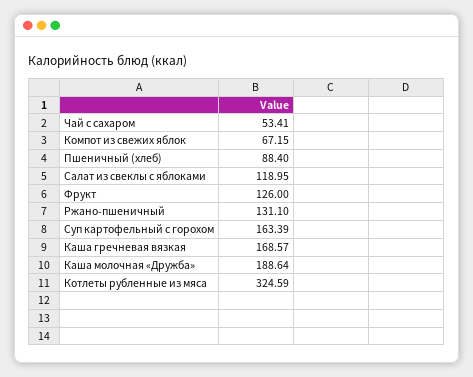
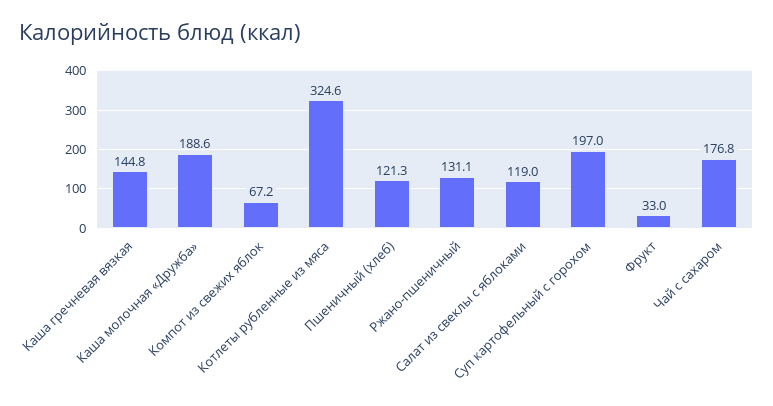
Чай с сахаром: 53.41 -> 176.8
Пшеничный (хлеб): 88.4 -> 121.3
Фрукт: 126 -> 33
Суп картофельный с горохом: 163.39 -> 197
Каша гречневая вязкая: 168.57 -> 144.8

